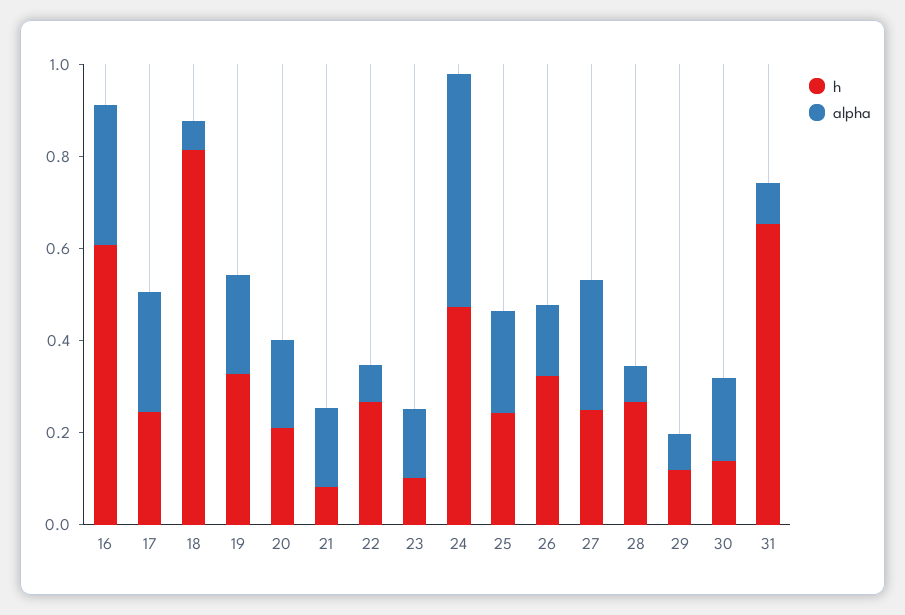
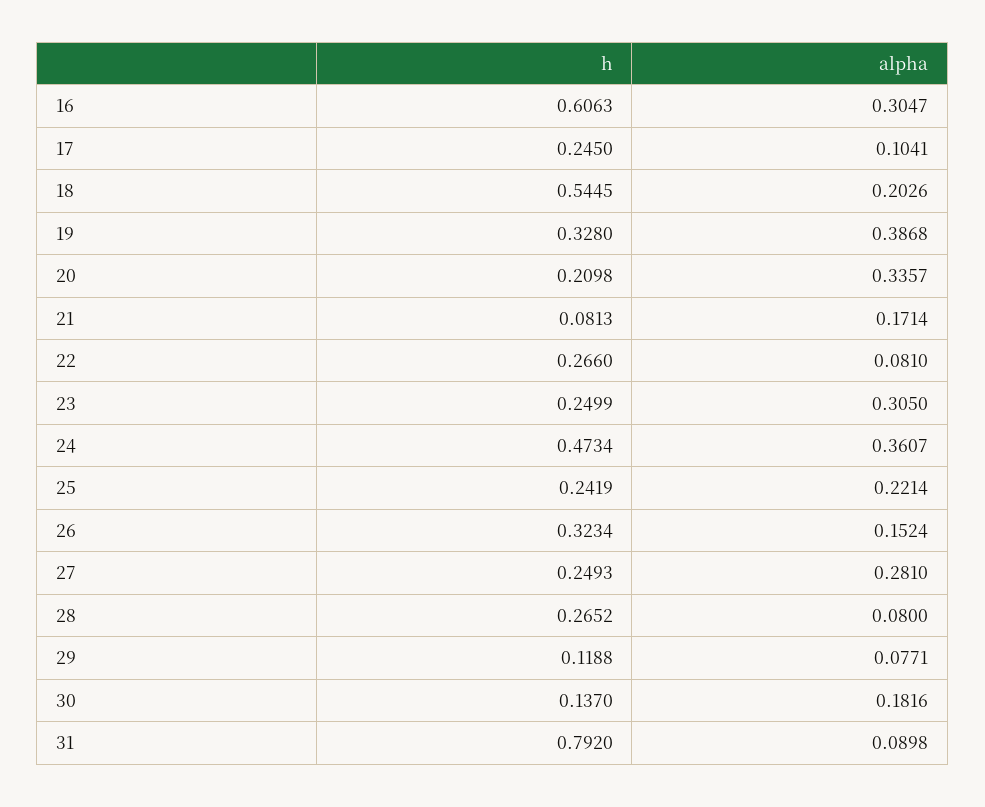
alpha, 17: 0.25 -> 0.1041
h, 18: 0.8 -> 0.5445
alpha, 18: 0.05 -> 0.2026
alpha, 19: 0.2 -> 0.3868
alpha, 20: 0.2 -> 0.3357
h, 23: 0.1 -> 0.2499
alpha, 23: 0.15 -> 0.305
alpha, 24: 0.5 -> 0.3607
h, 31: 0.65 -> 0.792

